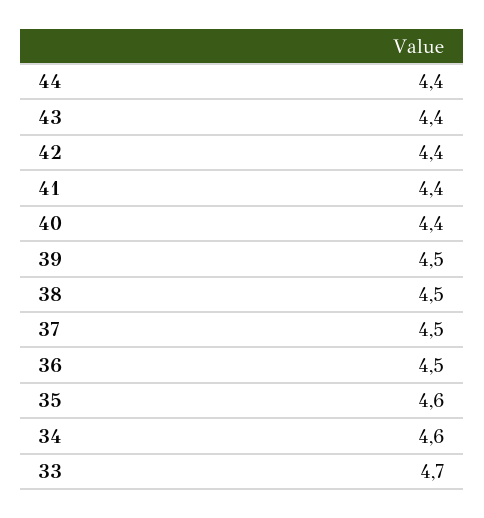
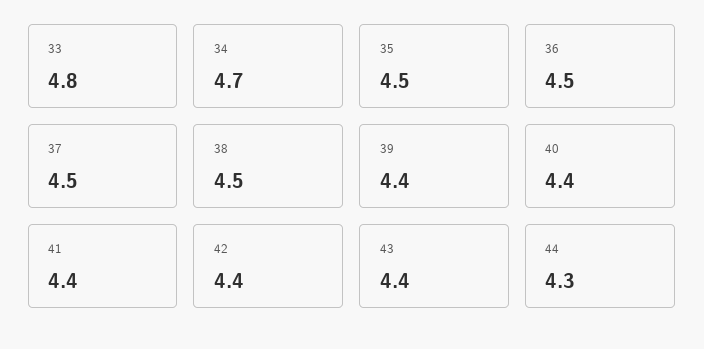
44: 4.4 -> 4.3
39: 4.5 -> 4.4
35: 4.6 -> 4.5
34: 4.6 -> 4.7
33: 4.7 -> 4.8

